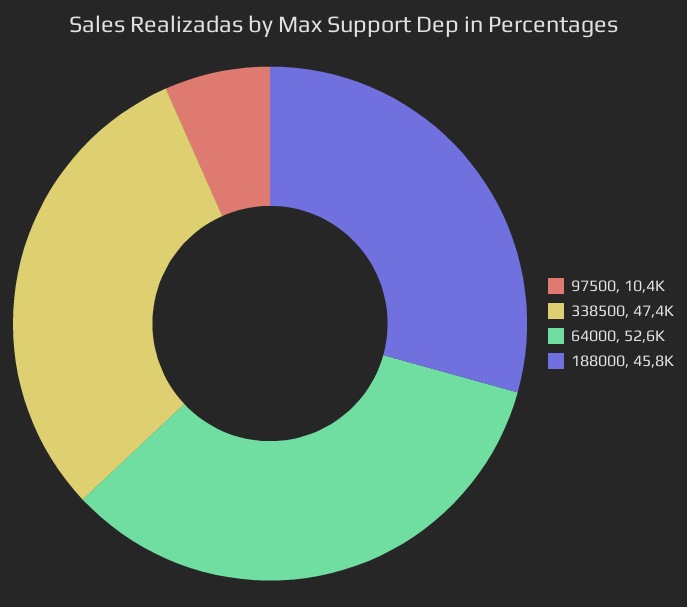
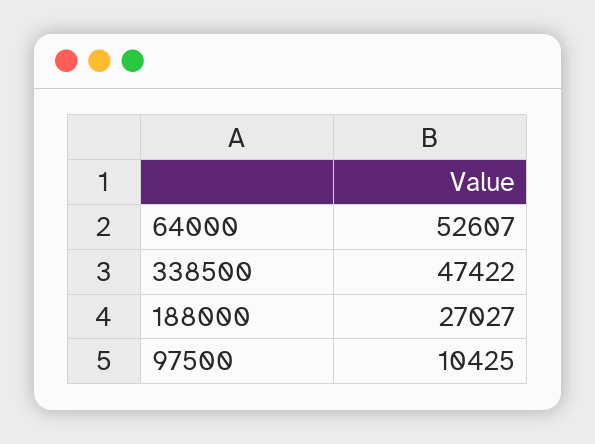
188000: 45800 -> 27027

